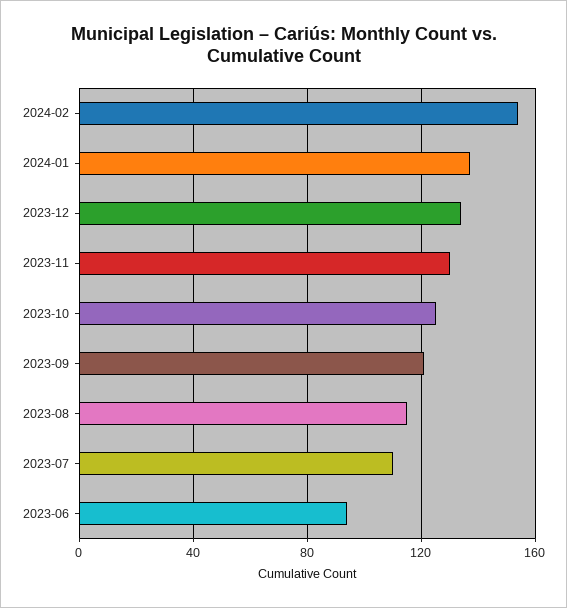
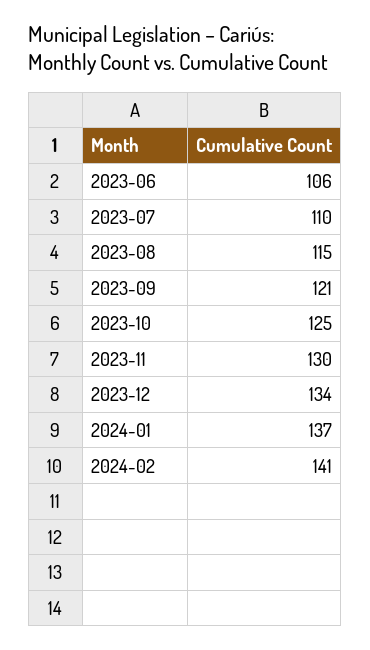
2024-02: 155 -> 141
2023-06: 95 -> 106

